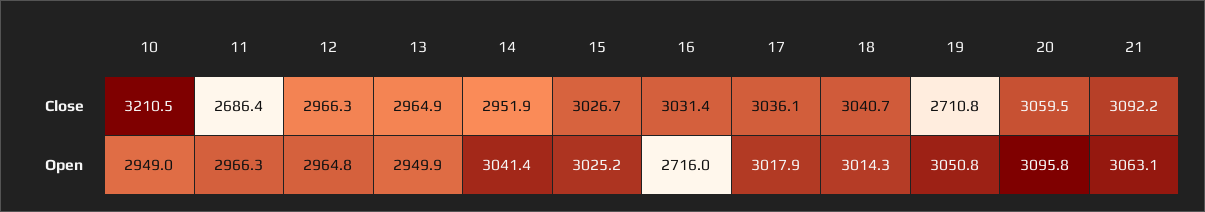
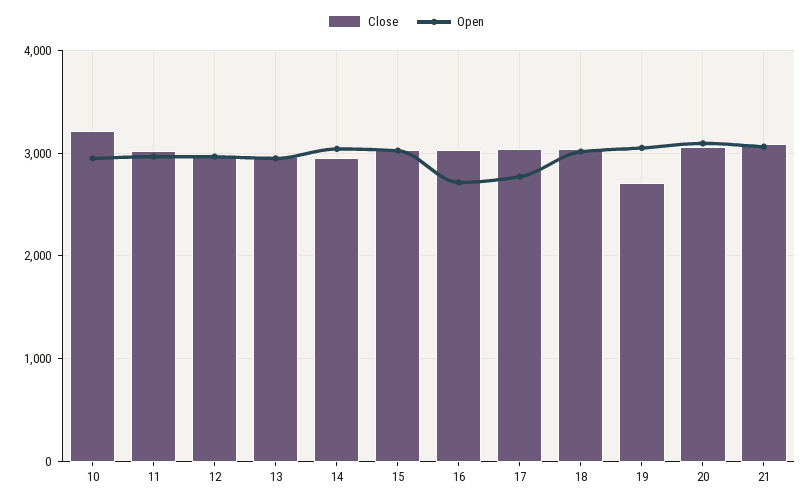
Close, 11: 2686.4 -> 3000
Open, 17: 3017.9 -> 2800

